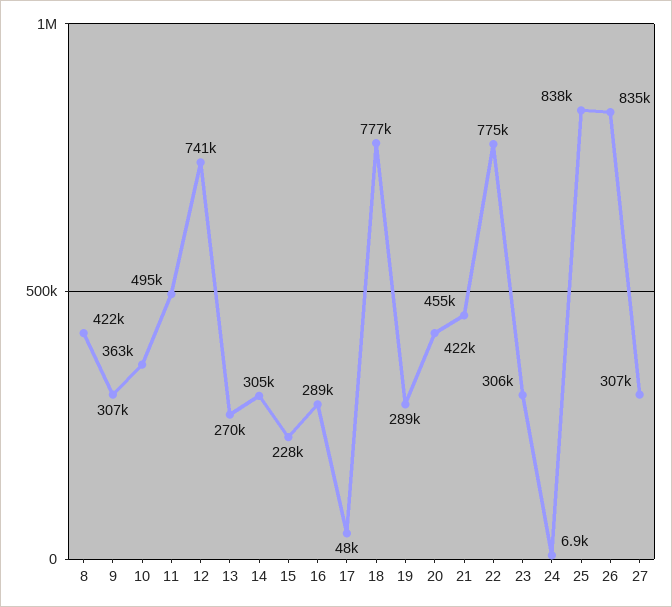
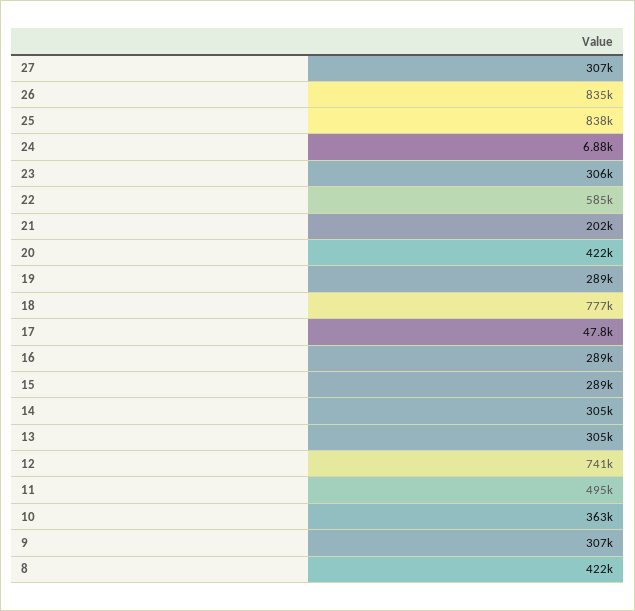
13: 270000 -> 305000
15: 228000 -> 289000
21: 455000 -> 202000
22: 775000 -> 585000

